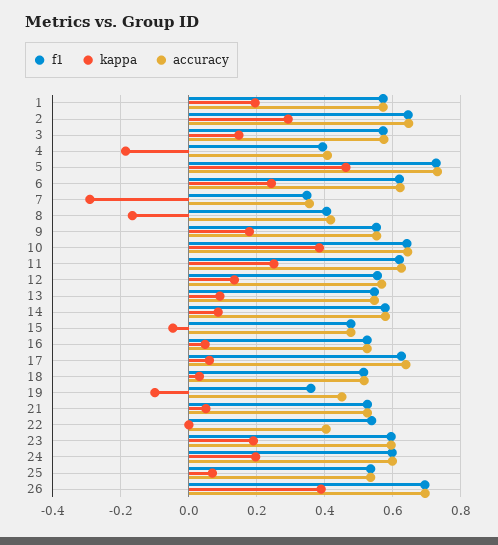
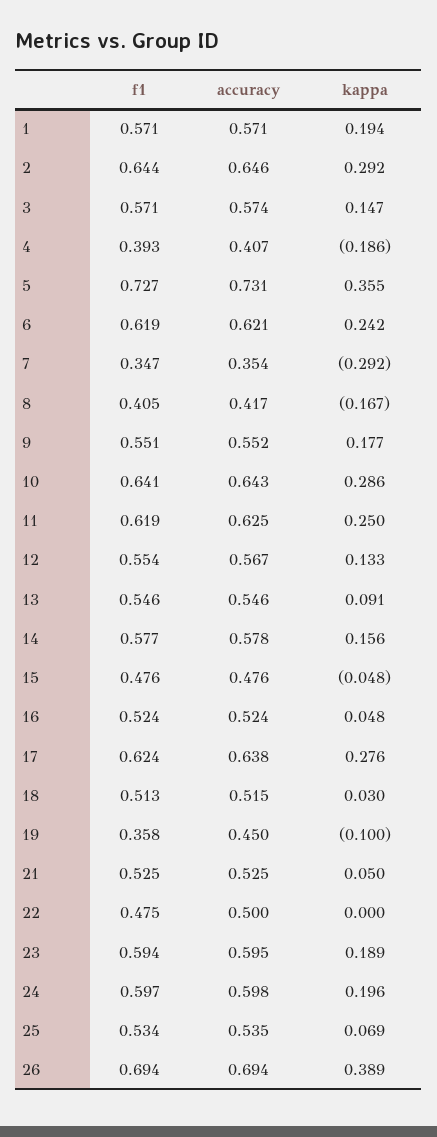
kappa, 5: 0.46 -> 0.355
kappa, 10: 0.38 -> 0.286
kappa, 14: 0.08 -> 0.156
kappa, 17: 0.06 -> 0.276
f1, 22: 0.54 -> 0.475
accuracy, 22: 0.4 -> 0.5

